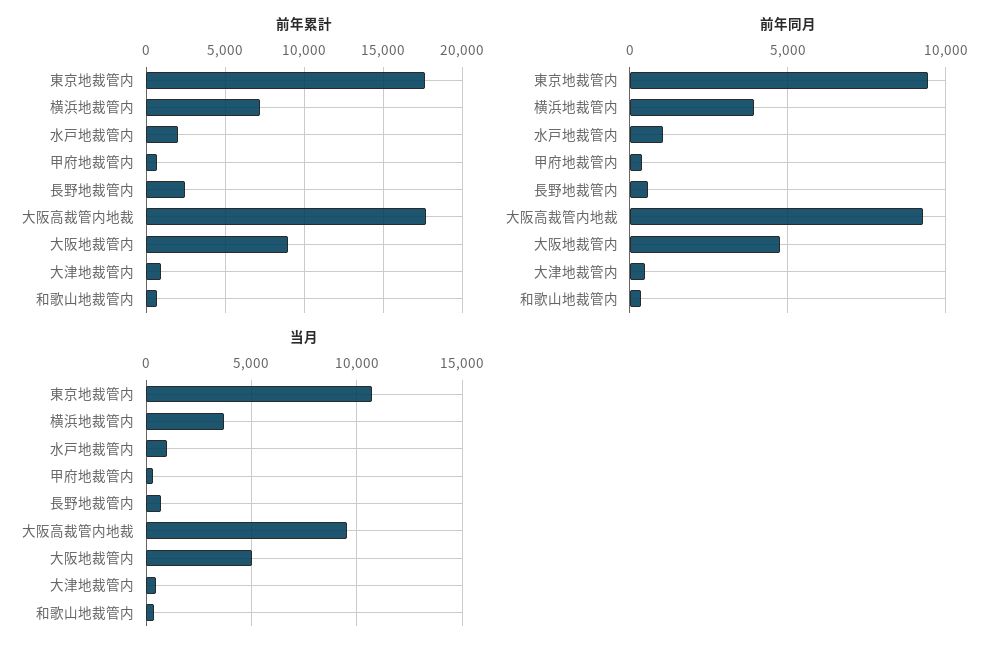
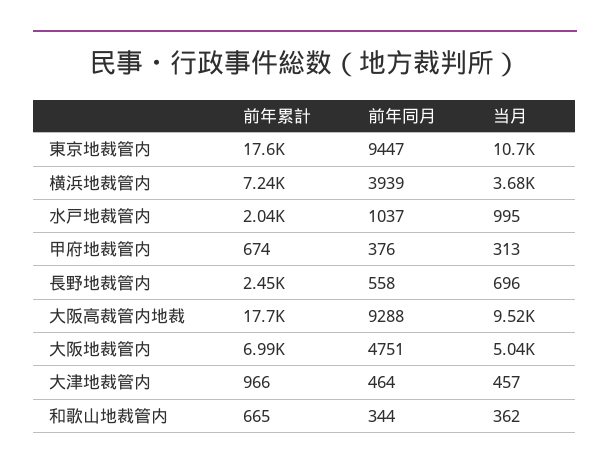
前年累計, 大阪地裁管内: 9000 -> 6990

